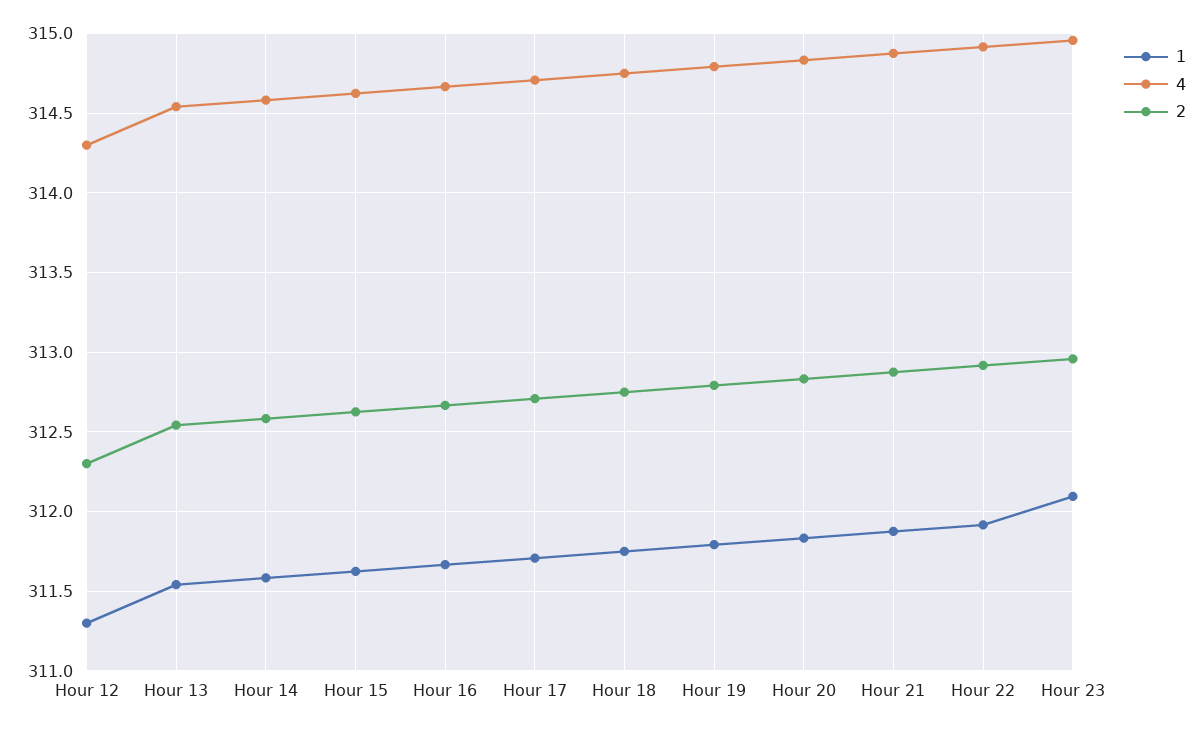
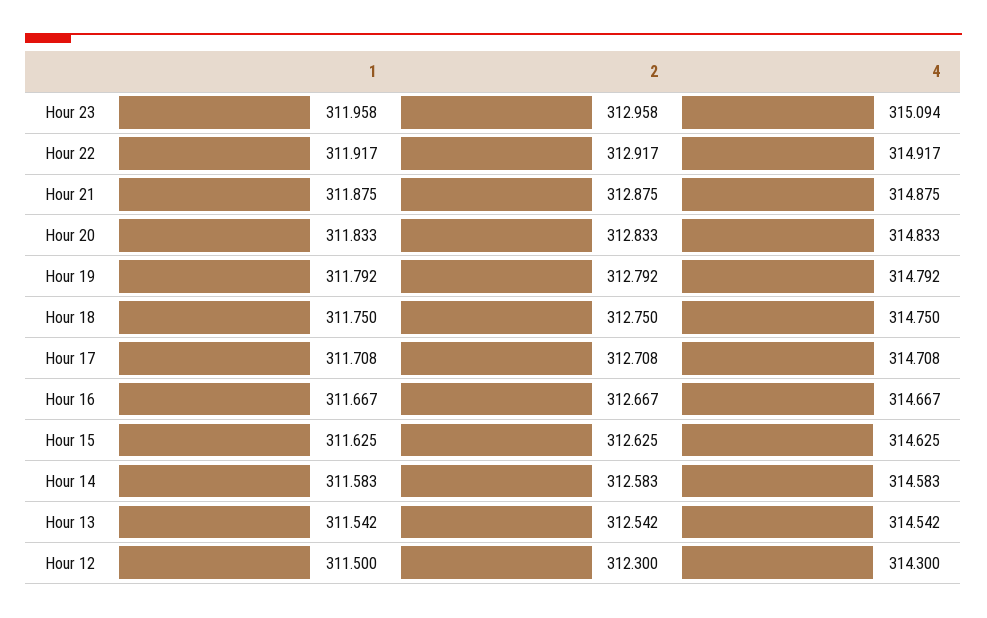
1, Hour 12: 311.3 -> 311.5
1, Hour 23: 312.1 -> 311.958
4, Hour 23: 314.95 -> 315.094

